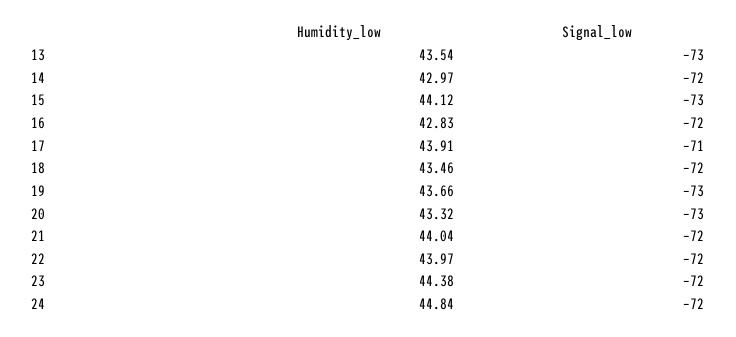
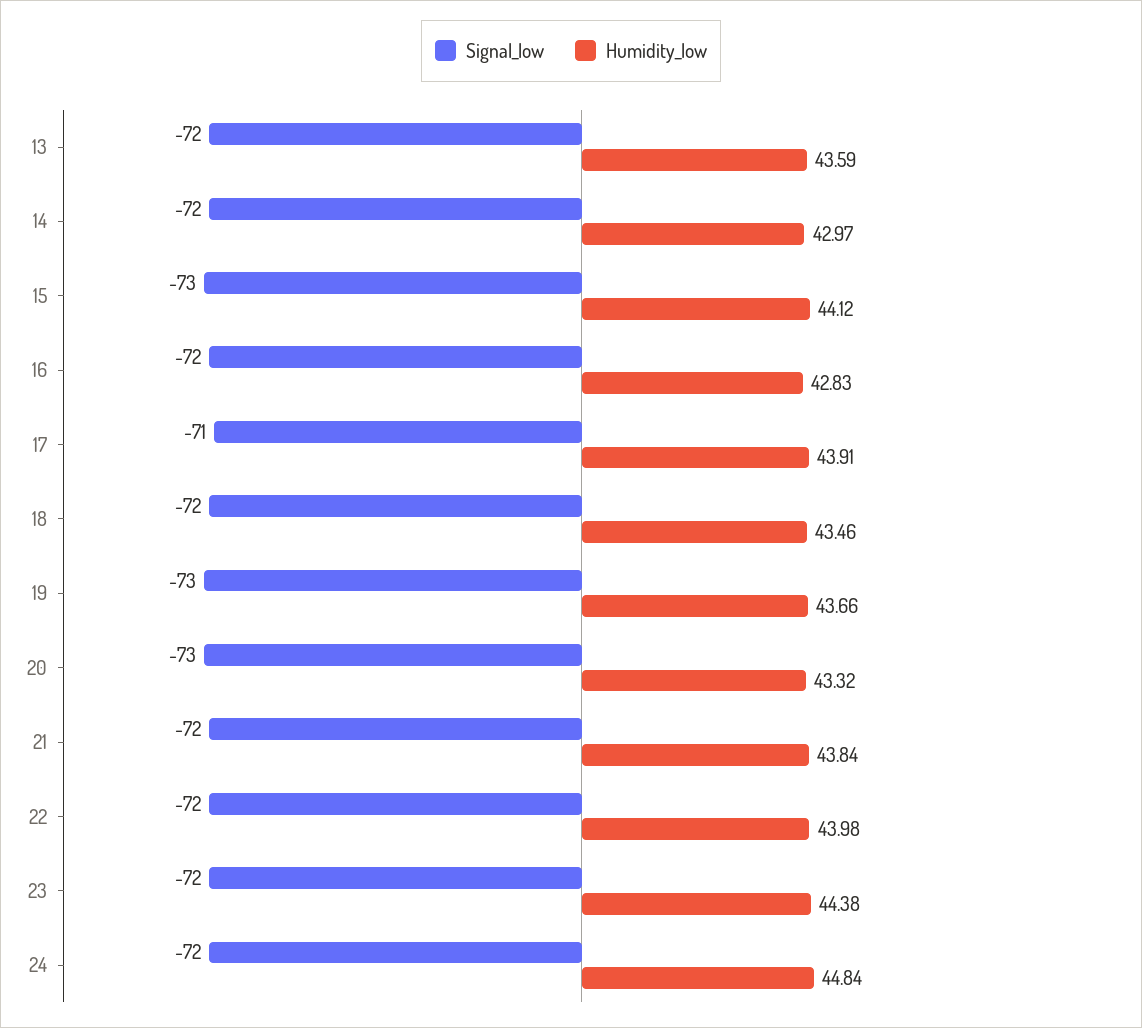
Humidity_low, 13: 43.54 -> 43.59
Signal_low, 13: -73 -> -72
Humidity_low, 21: 44.04 -> 43.84
Humidity_low, 22: 43.97 -> 43.98

